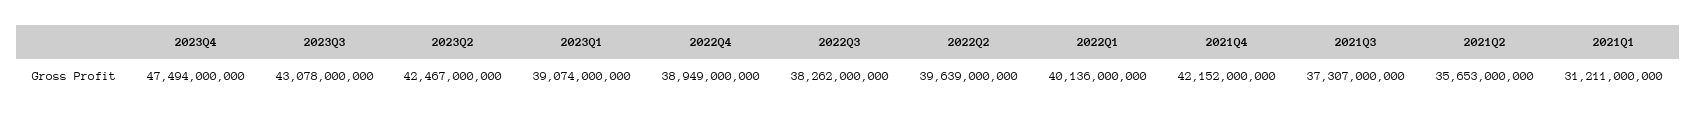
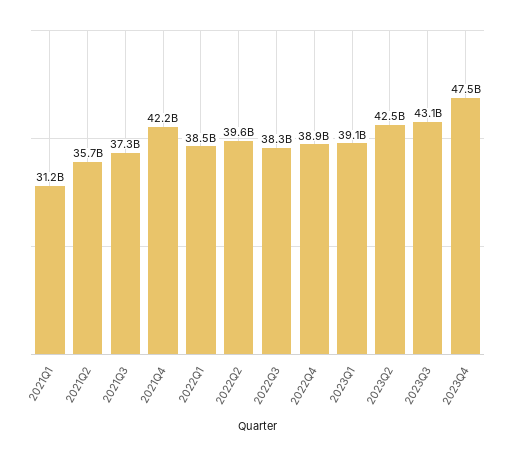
2022Q1: 40136000000 -> 38500000000

